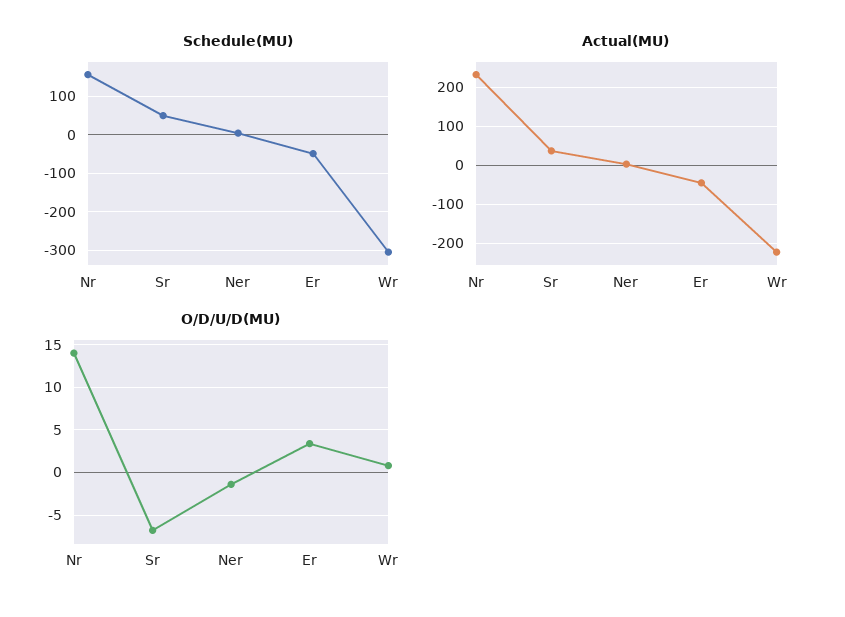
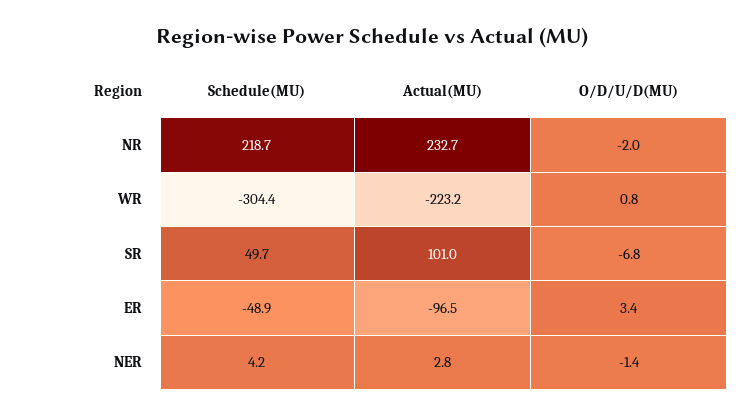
Schedule(MU), Nr: 160 -> 218.7
Actual(MU), Sr: 40 -> 101
Actual(MU), Er: -40 -> -96.5
O/D/U/D(MU), Nr: 14 -> -2

